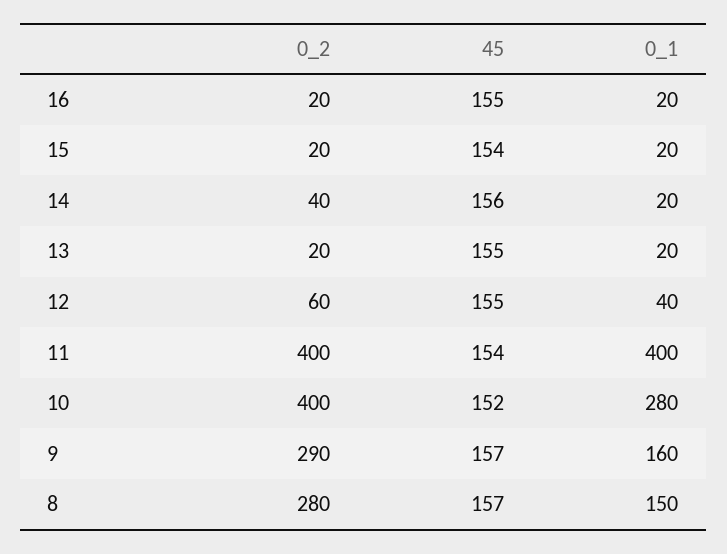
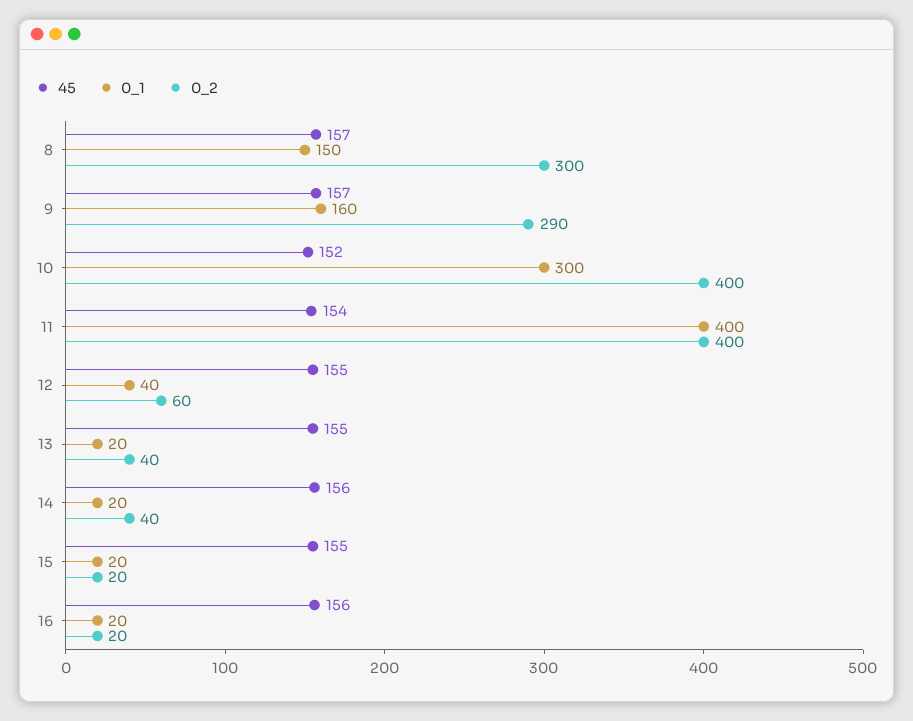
45, 16: 155 -> 156
45, 15: 154 -> 155
0_2, 13: 20 -> 40
0_1, 10: 280 -> 300
0_2, 8: 280 -> 300

